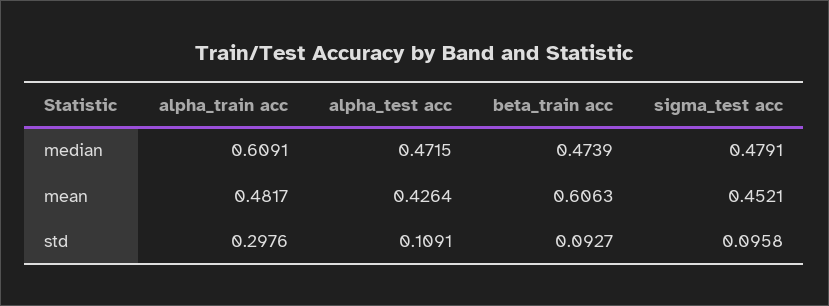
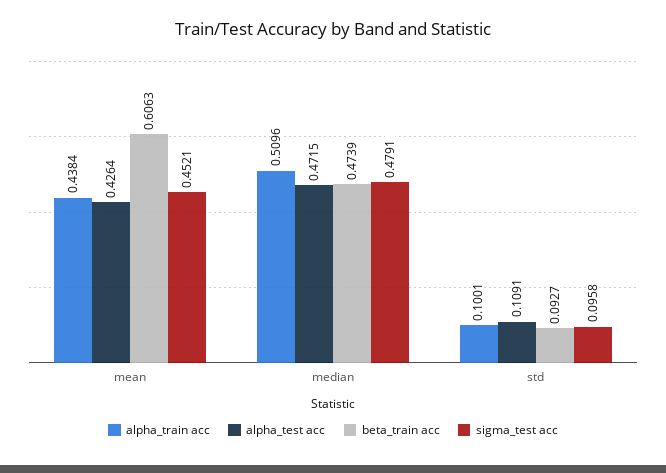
alpha_train acc, median: 0.6091 -> 0.5096
alpha_train acc, mean: 0.4817 -> 0.4384
alpha_train acc, std: 0.2976 -> 0.1001

